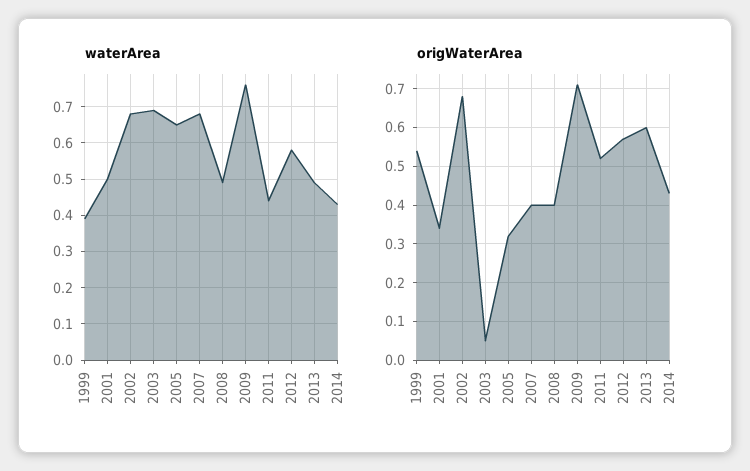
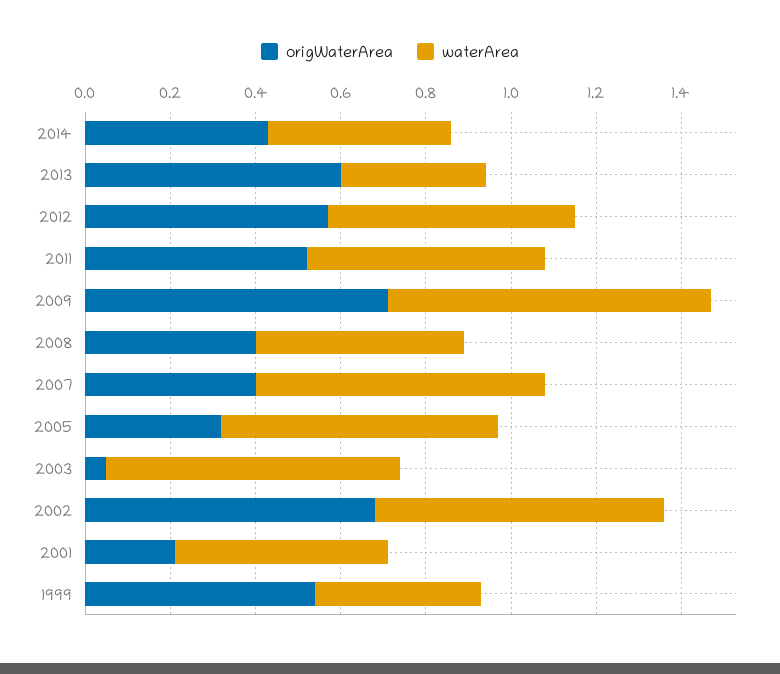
waterArea, 2011: 0.45 -> 0.55
waterArea, 2013: 0.5 -> 0.35
origWaterArea, 2001: 0.35 -> 0.2

